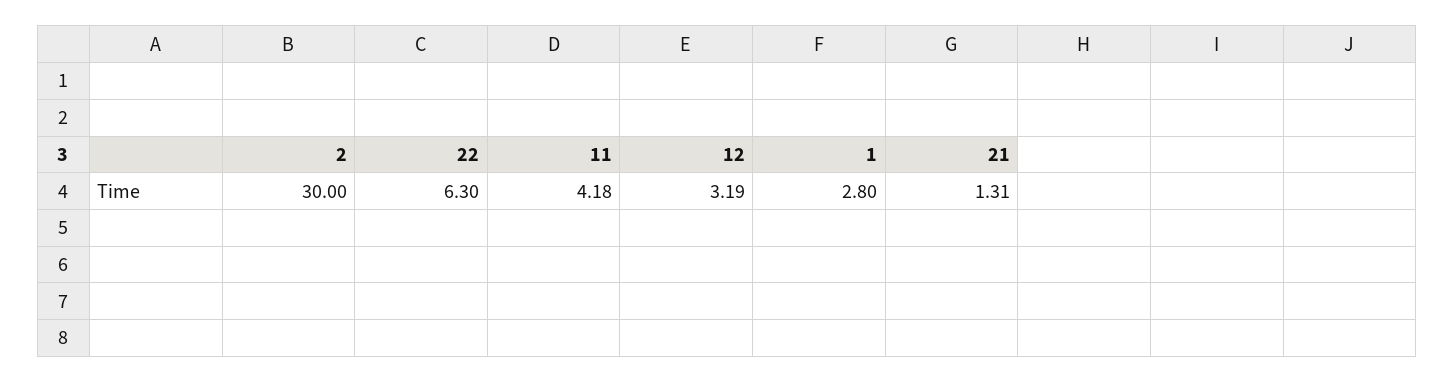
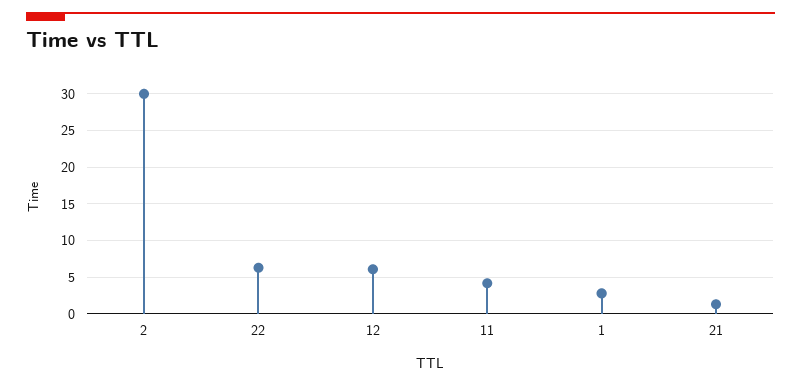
12: 3.19 -> 6

